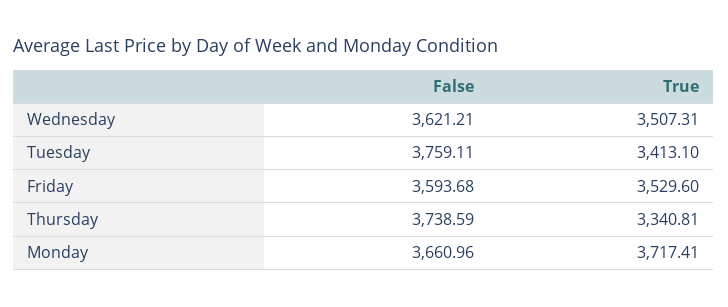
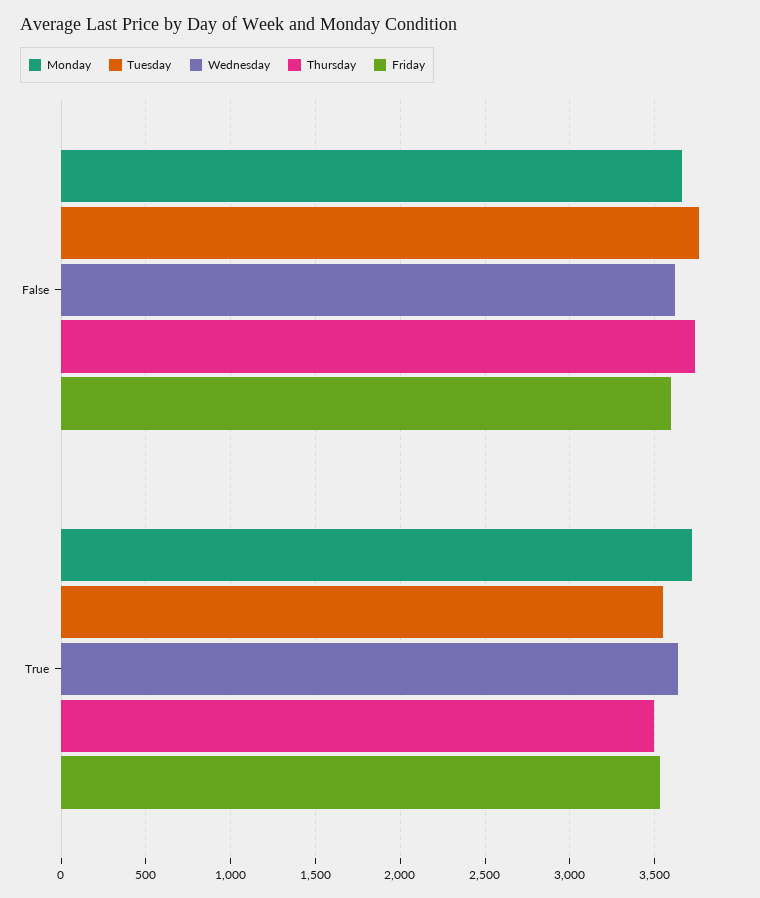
Wednesday, True: 3507.31 -> 3650
Tuesday, True: 3413.1 -> 3550
Thursday, True: 3340.81 -> 3500

